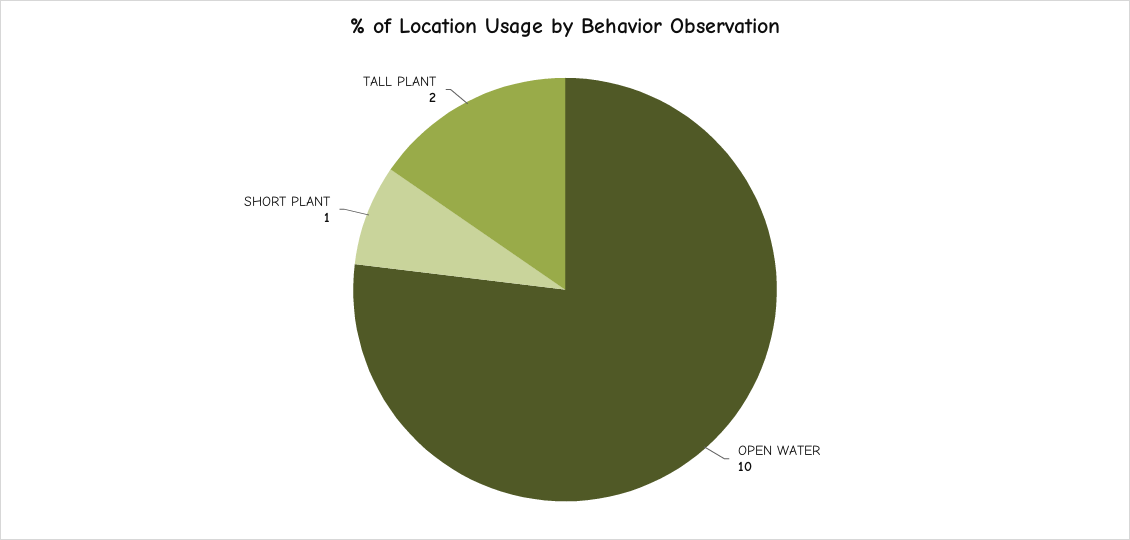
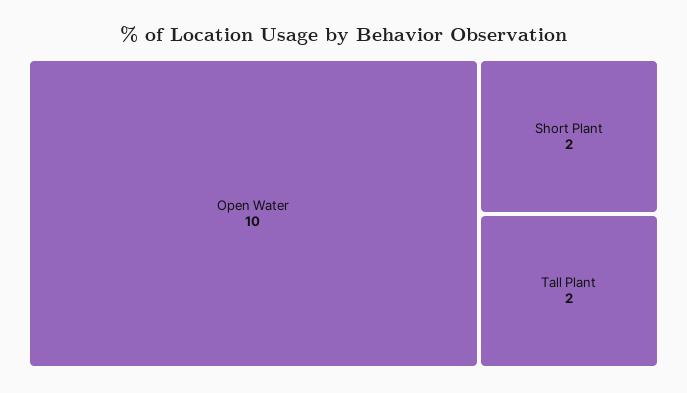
SHORT PLANT: 1 -> 2

